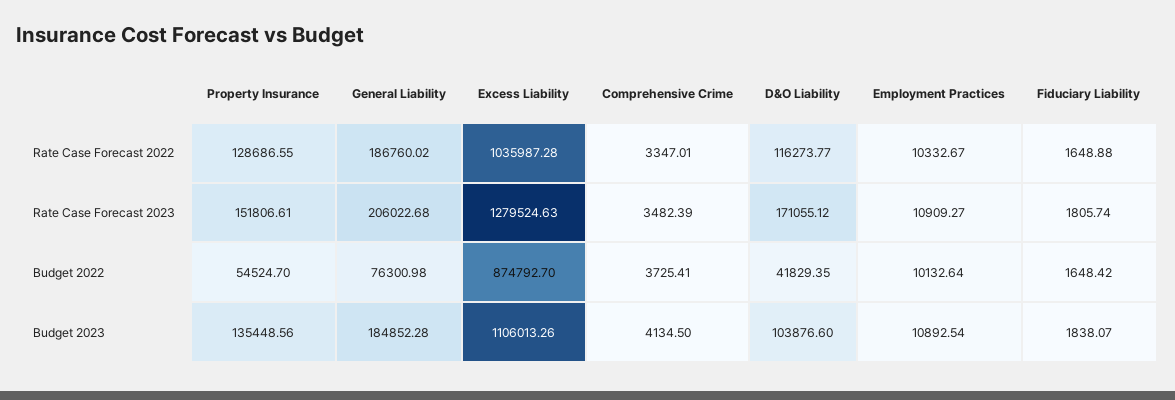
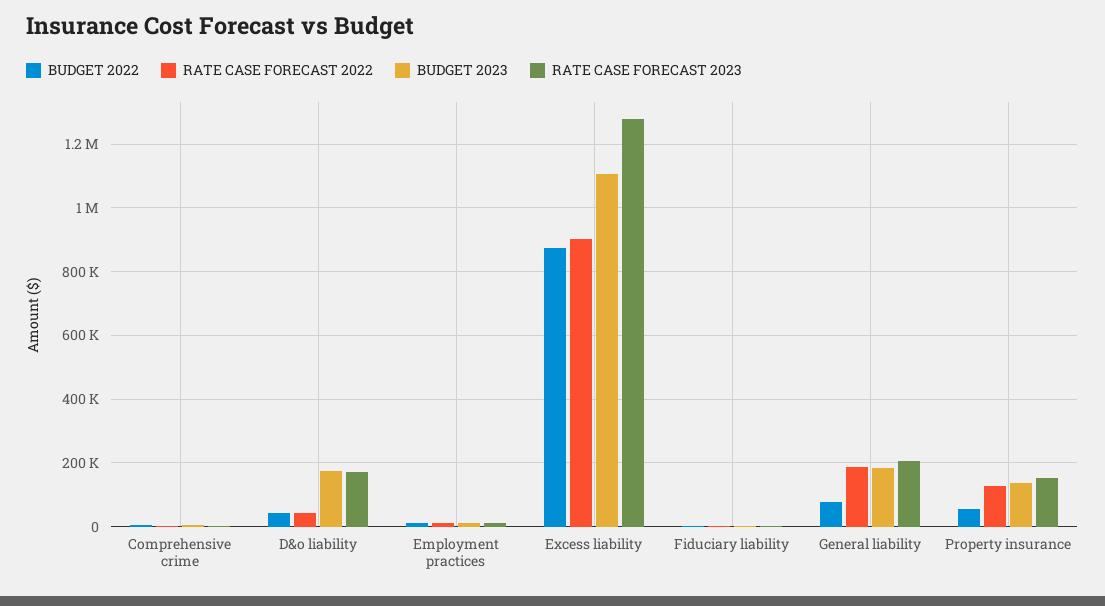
Rate Case Forecast 2022, Excess Liability: 1035987.28 -> 900000
Rate Case Forecast 2022, D&O Liability: 116273.77 -> 40000
Budget 2023, D&O Liability: 103876.6 -> 180000

